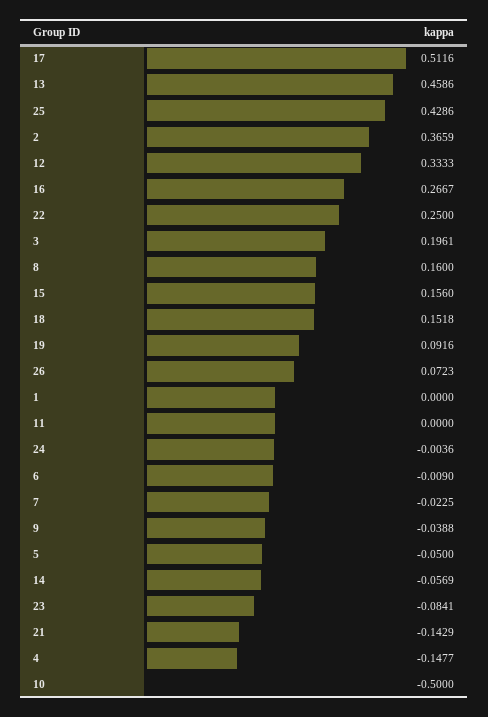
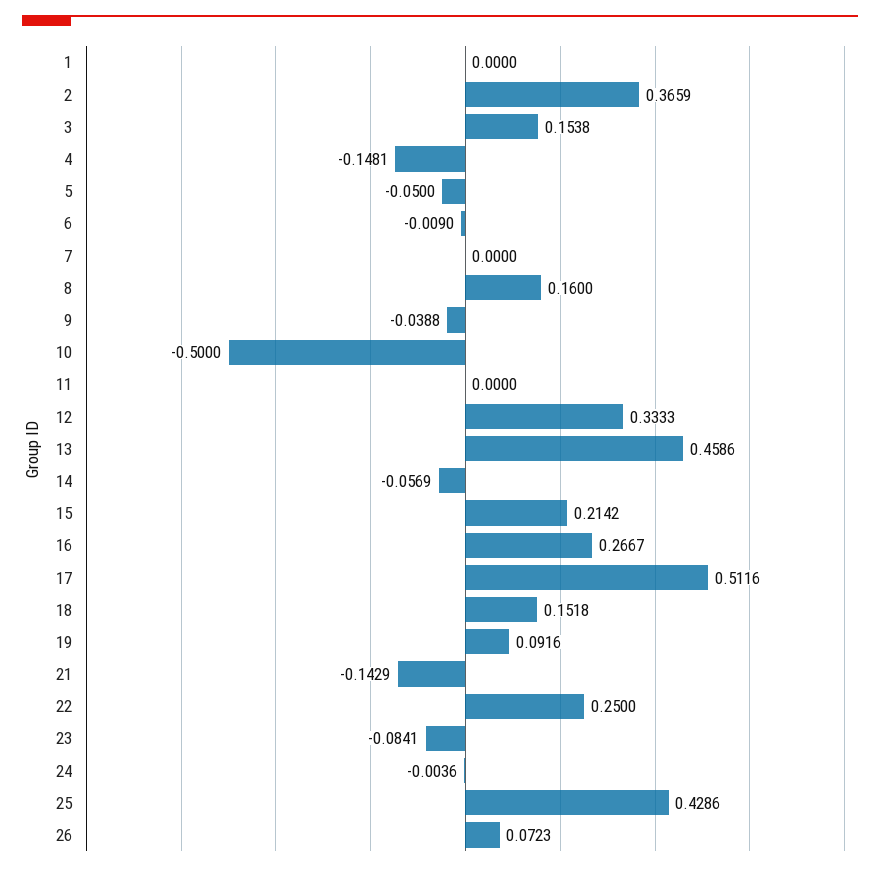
3: 0.1961 -> 0.1538
15: 0.156 -> 0.2142
7: -0.0225 -> 0
4: -0.1477 -> -0.1481

